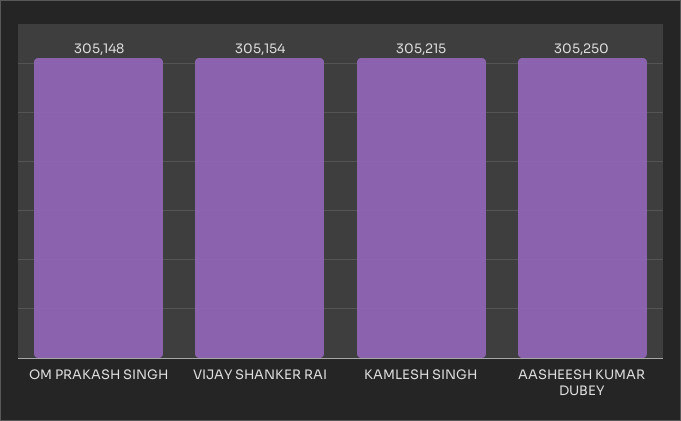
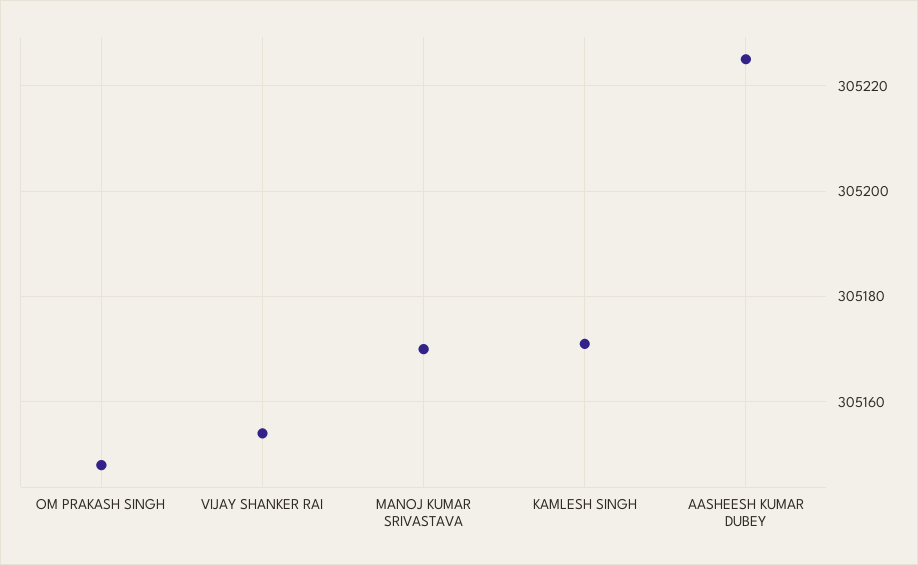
KAMLESH SINGH: 305215 -> 305170
AASHEESH KUMAR DUBEY: 305250 -> 305225
MANOJ KUMAR SRIVASTAVA: none -> 305170

